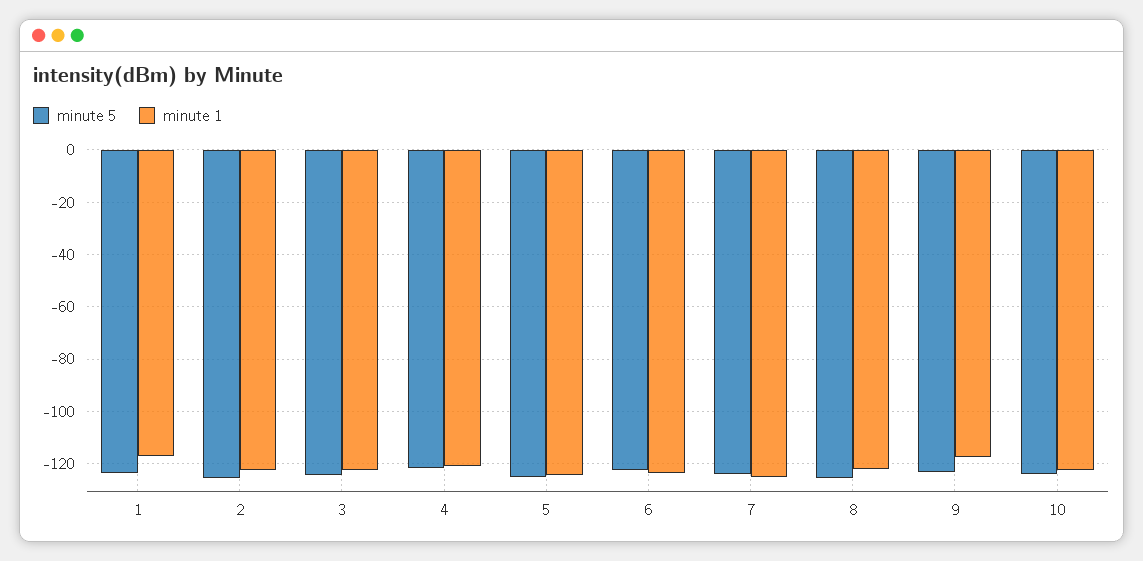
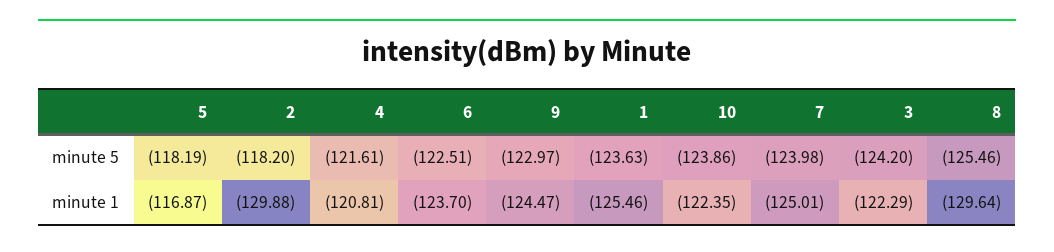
minute 1, 1: -117.5 -> -125.46
minute 5, 2: -125 -> -118.2
minute 1, 2: -122.5 -> -129.88
minute 5, 5: -125 -> -118.19
minute 1, 5: -125 -> -116.87
minute 1, 8: -122.5 -> -129.64
minute 1, 9: -117.5 -> -124.47

